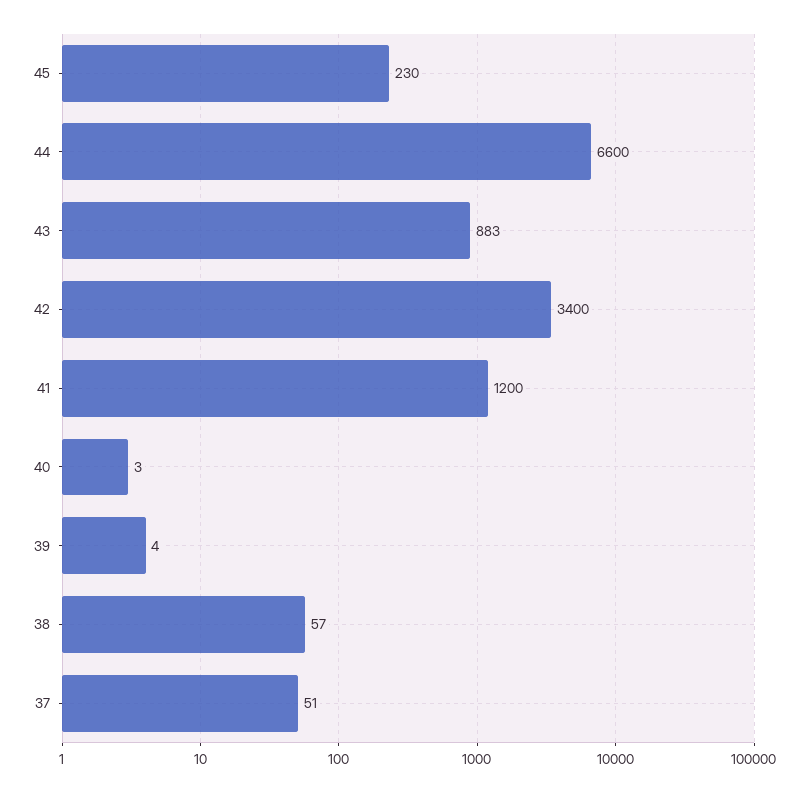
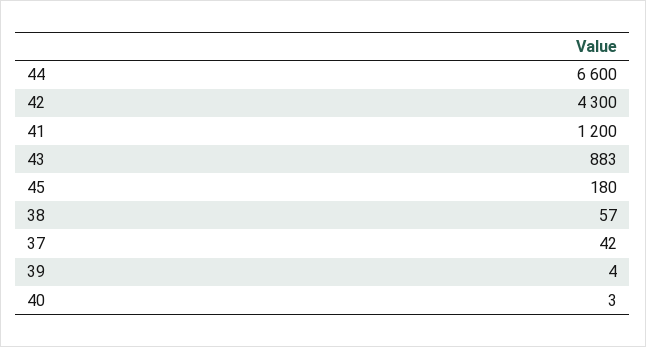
45: 230 -> 180
42: 3400 -> 4300
37: 51 -> 42

